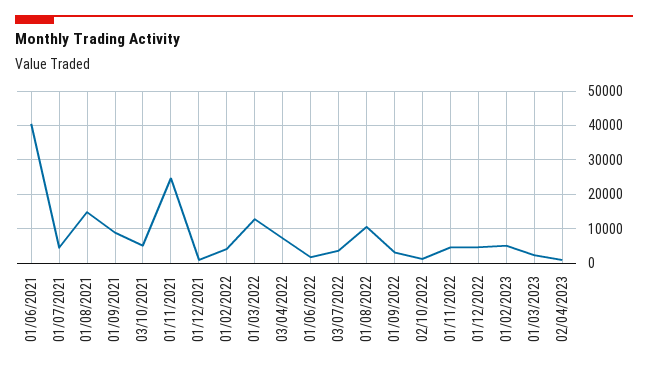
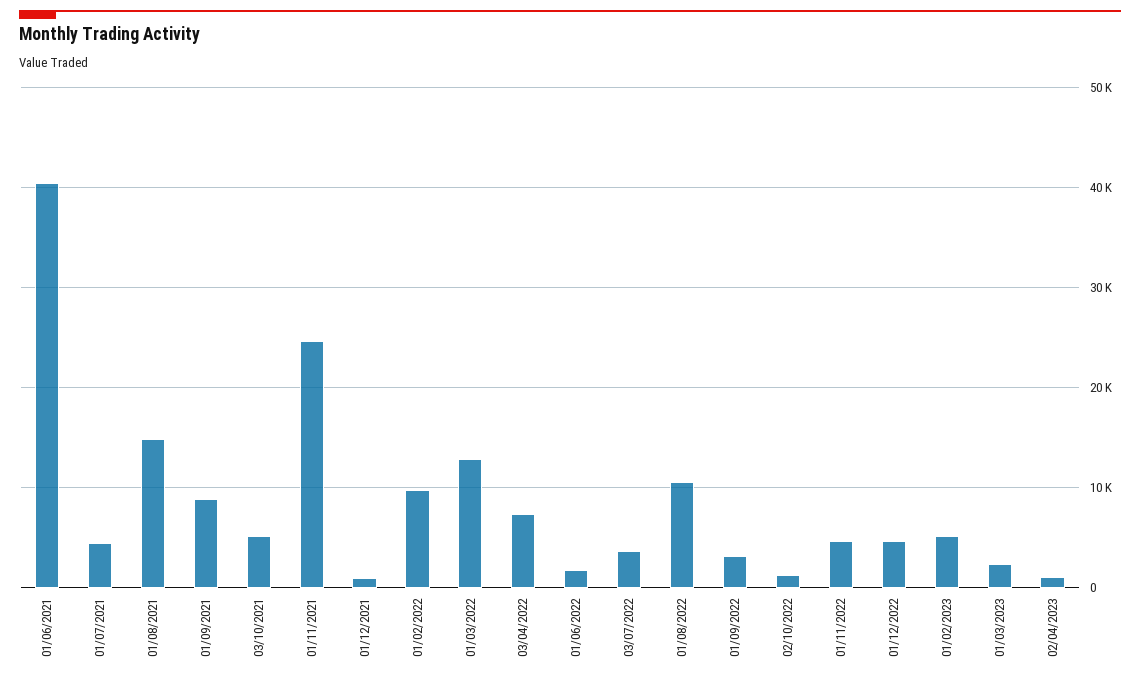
01/02/2022: 4000 -> 10000

